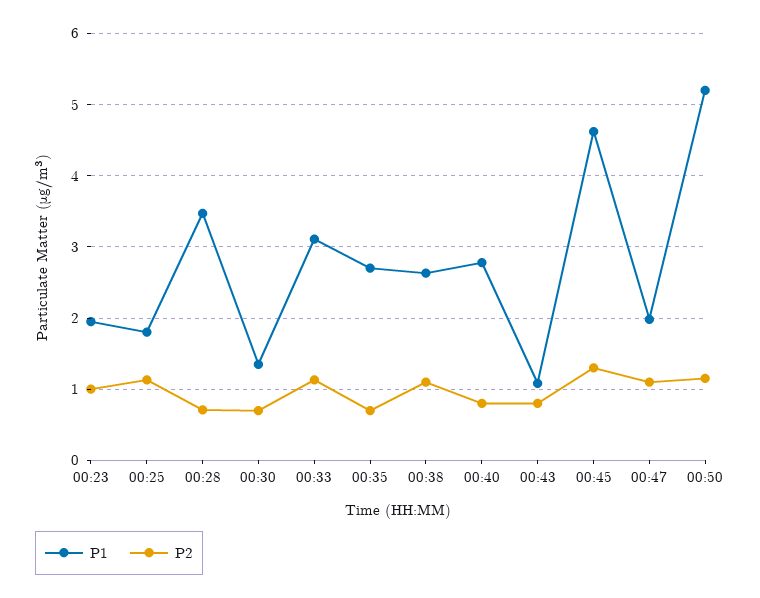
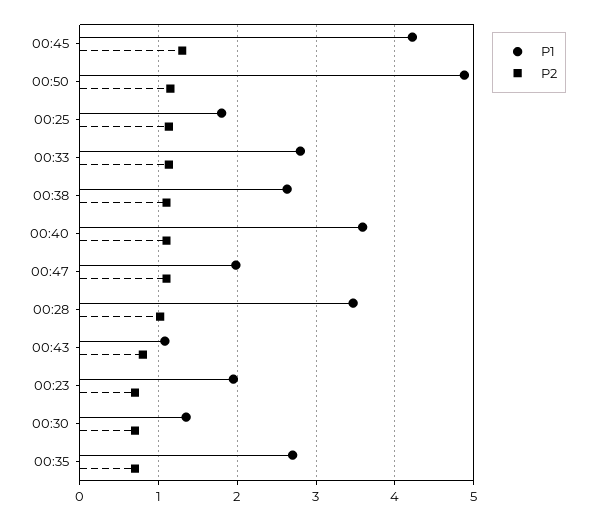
P2, 00:23: 1 -> 0.7
P2, 00:28: 0.7 -> 1
P1, 00:33: 3.1 -> 2.8
P1, 00:40: 2.8 -> 3.6
P2, 00:40: 0.8 -> 1.1
P1, 00:45: 4.6 -> 4.2
P1, 00:50: 5.2 -> 4.9

